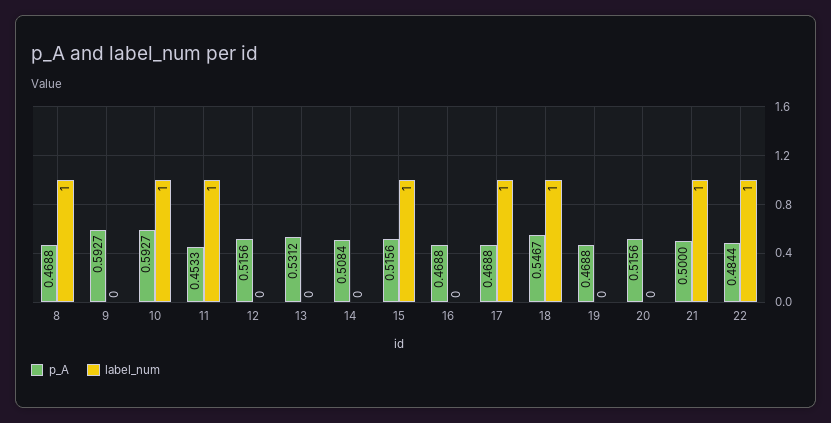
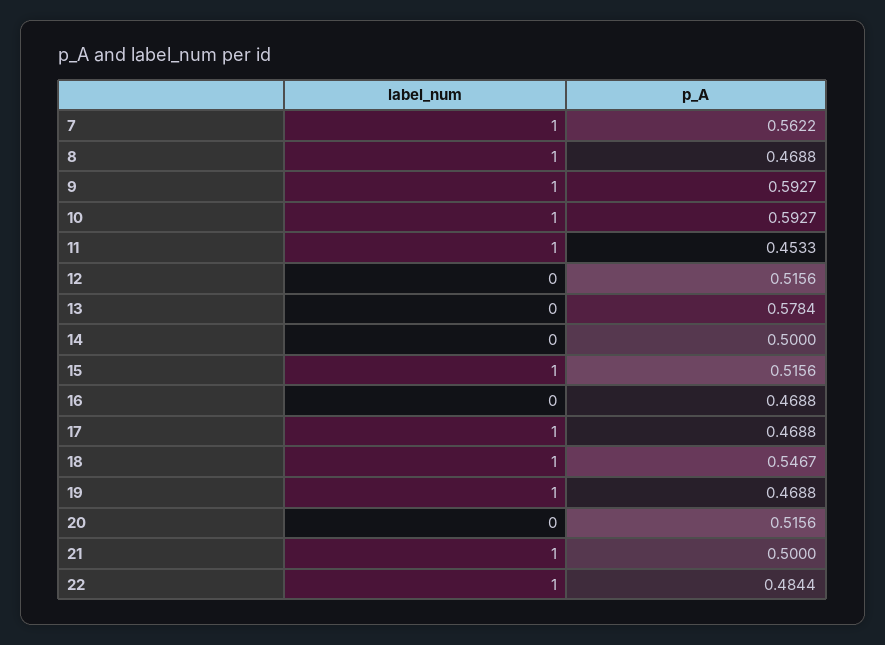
label_num, 9: 0 -> 1
p_A, 13: 0.5312 -> 0.5784
p_A, 14: 0.5084 -> 0.5
label_num, 19: 0 -> 1
label_num, 7: none -> 1
p_A, 7: none -> 0.5622

